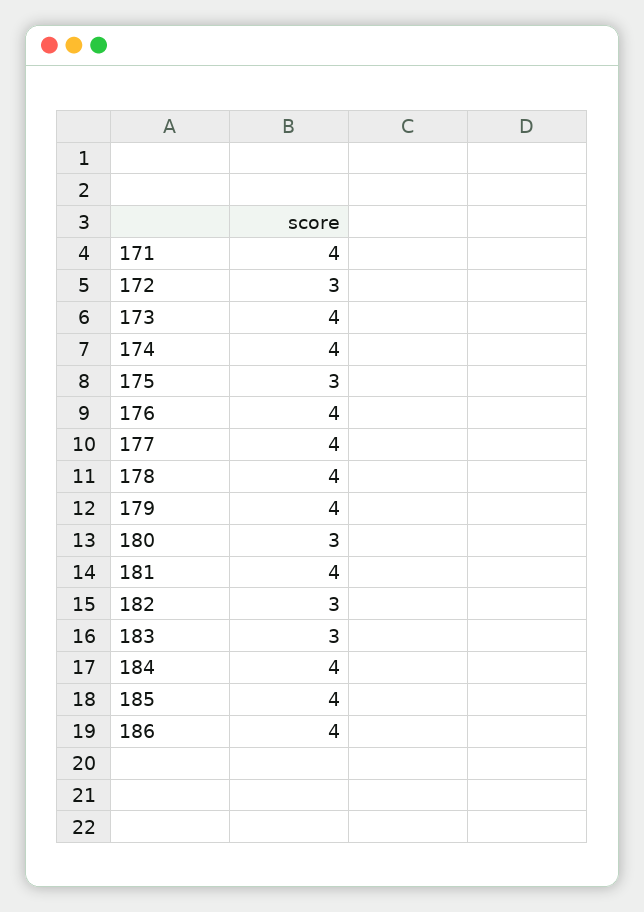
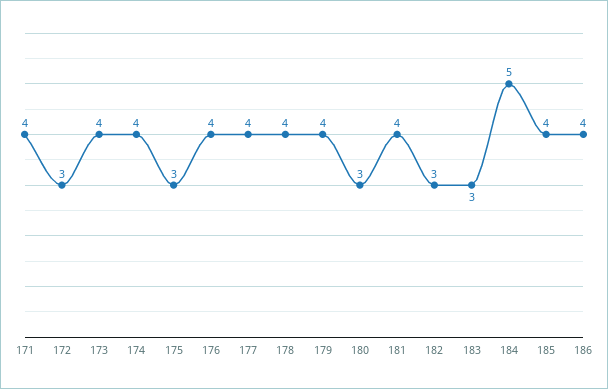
184: 4 -> 5

